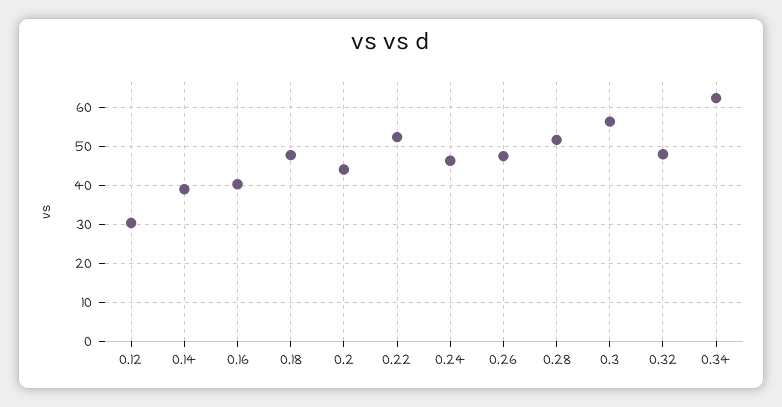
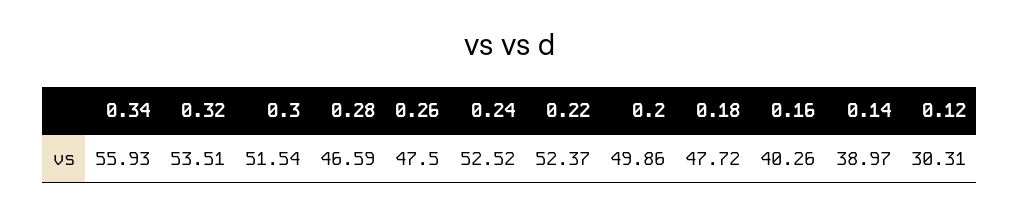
0.2: 44 -> 49.86
0.24: 46 -> 52.52
0.28: 52 -> 46.59
0.3: 56 -> 51.54
0.32: 48 -> 53.51
0.34: 62 -> 55.93

